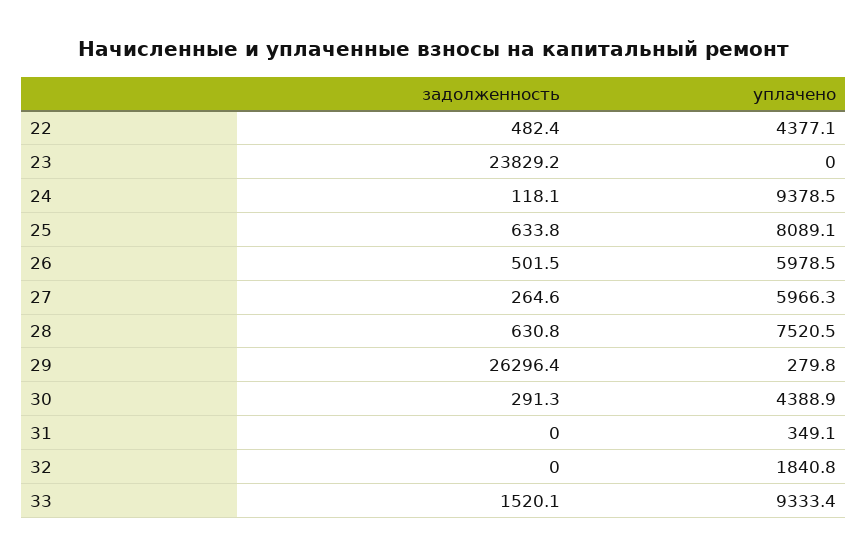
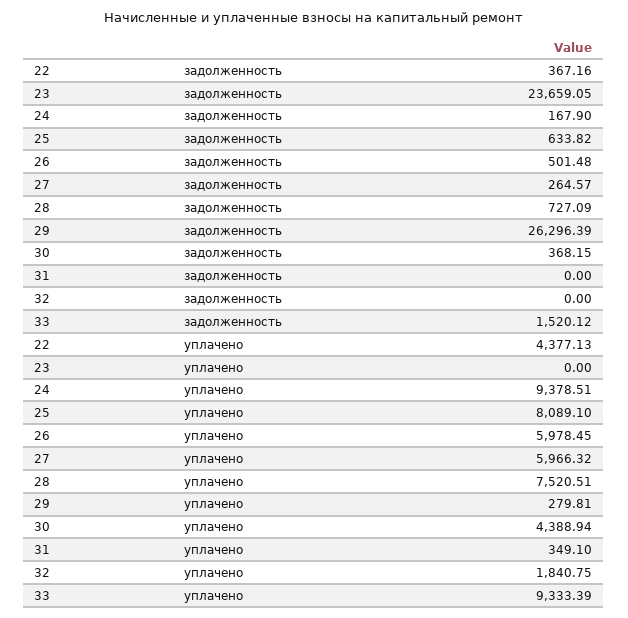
задолженность, 22: 482.4 -> 367.16
задолженность, 23: 23829.2 -> 23659.05
задолженность, 24: 118.1 -> 167.9
задолженность, 28: 630.8 -> 727.09
задолженность, 30: 291.3 -> 368.15

